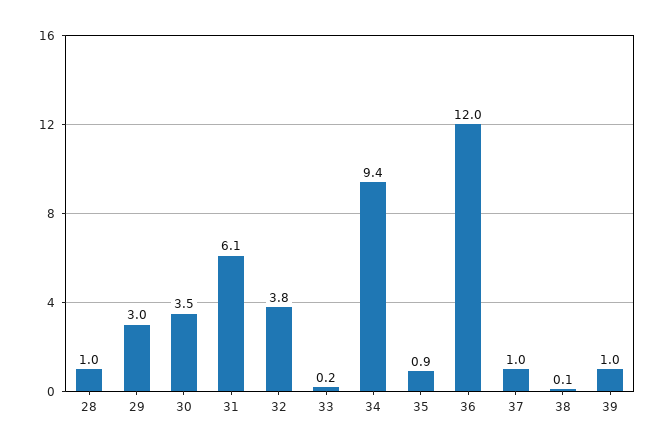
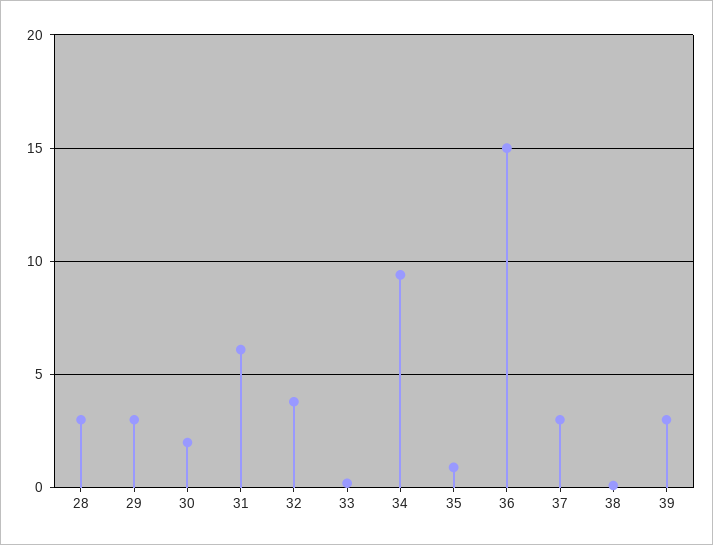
28: 1 -> 3
30: 3.5 -> 2
36: 12 -> 15
37: 1 -> 3
39: 1 -> 3

